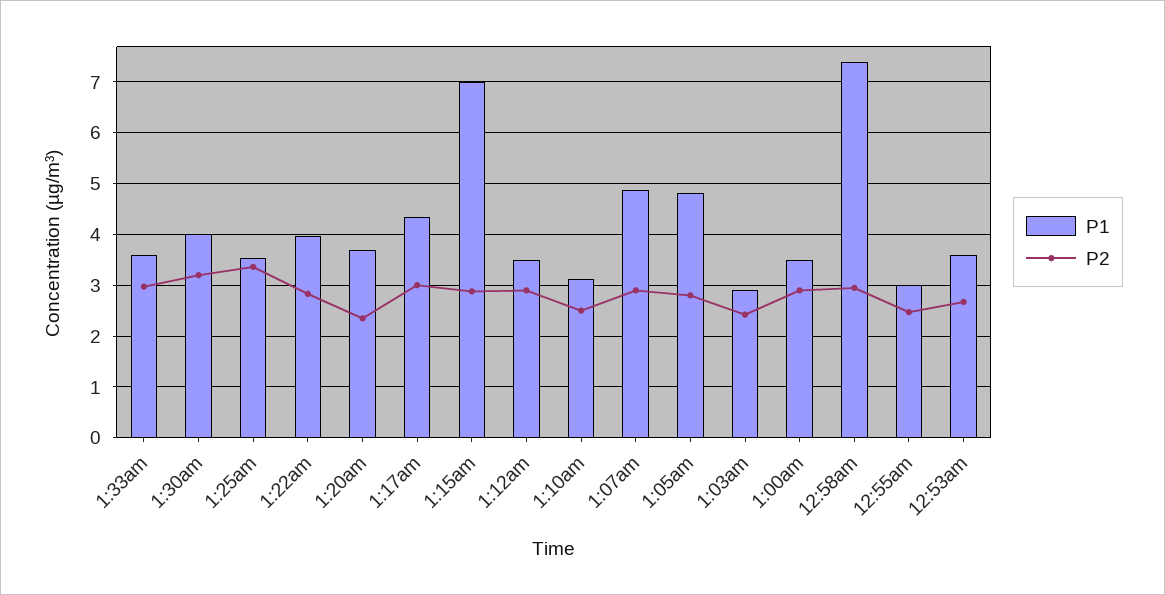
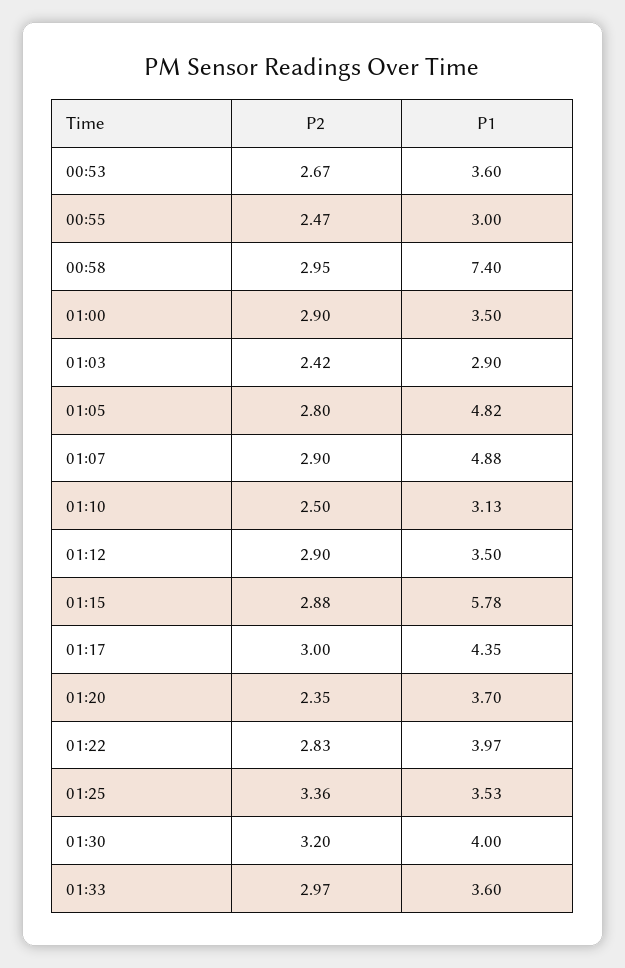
P1, 1:15am: 7 -> 5.78

